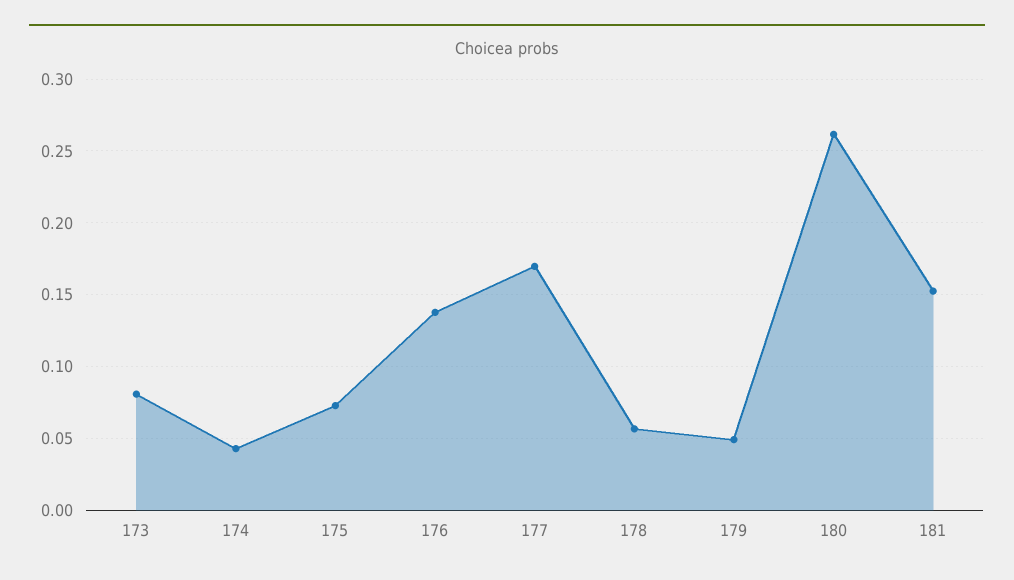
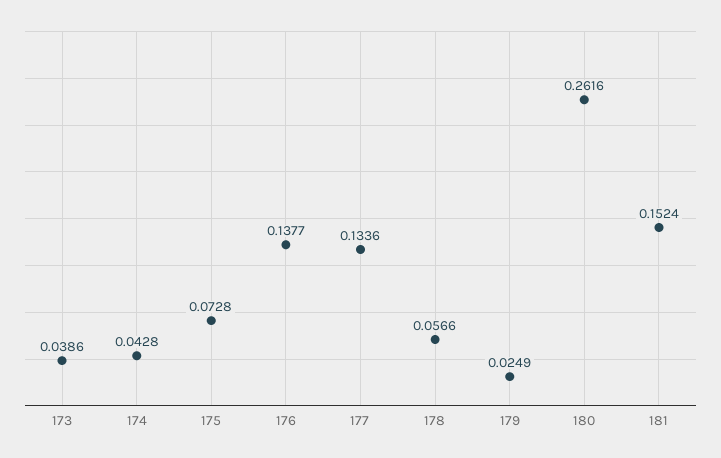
173: 0.08 -> 0.0386
177: 0.17 -> 0.1336
179: 0.05 -> 0.0249

